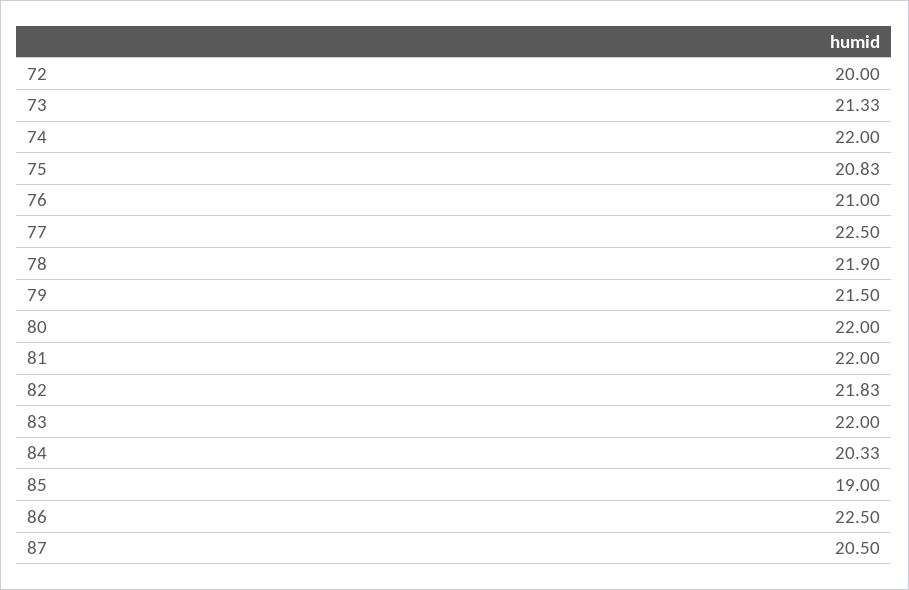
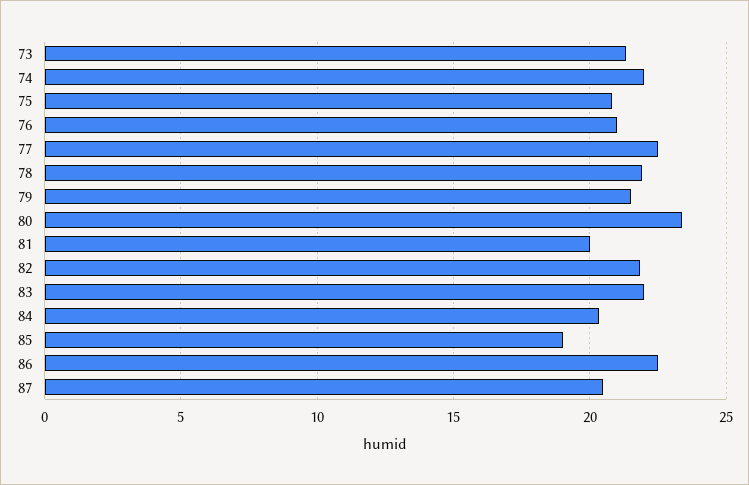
72: 20 -> none
80: 22 -> 23.5
81: 22 -> 20

